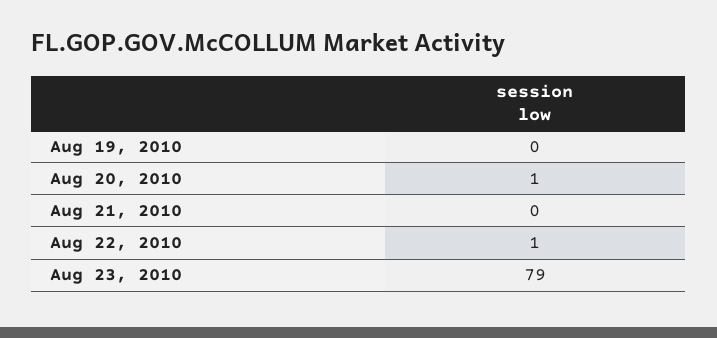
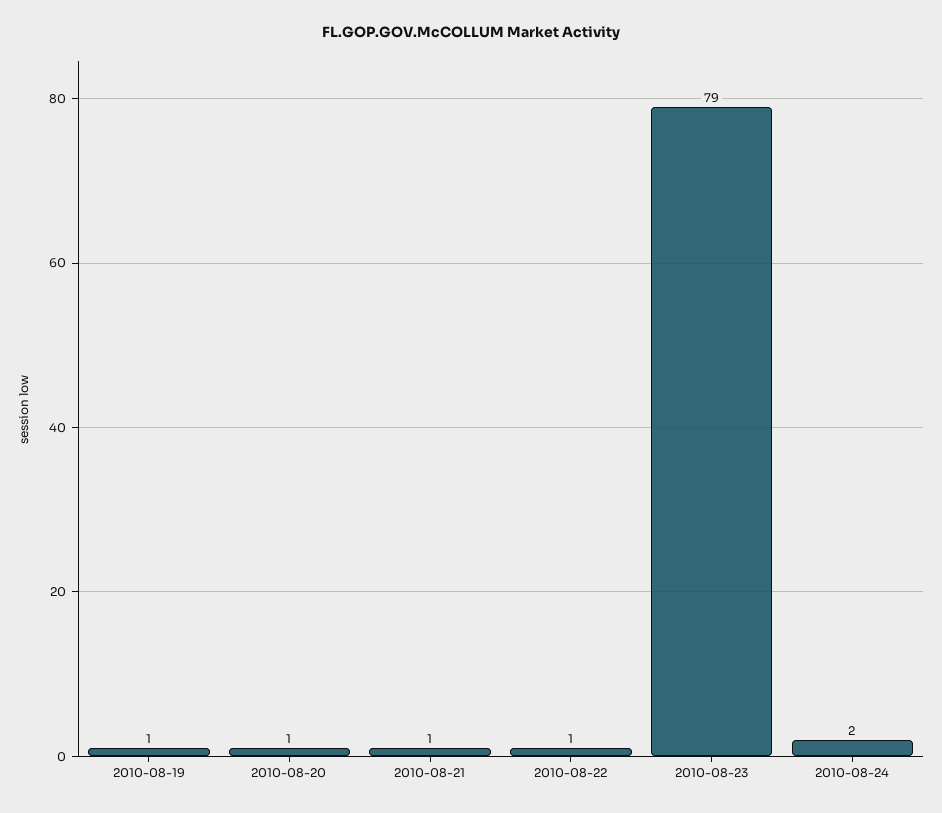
Aug 19, 2010: 0 -> 1
Aug 21, 2010: 0 -> 1
2010-08-24: none -> 2

